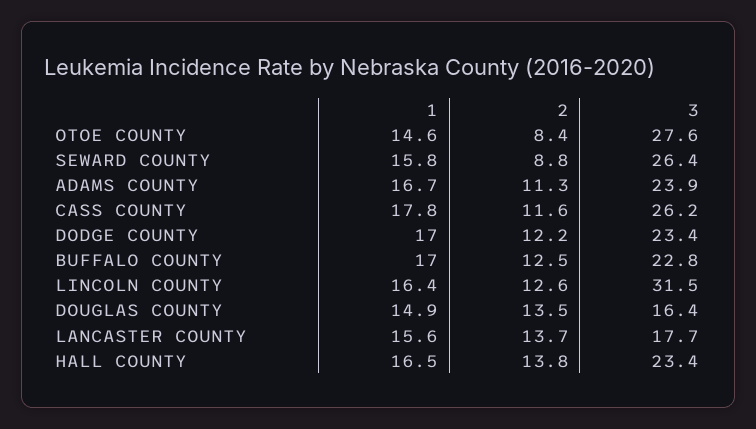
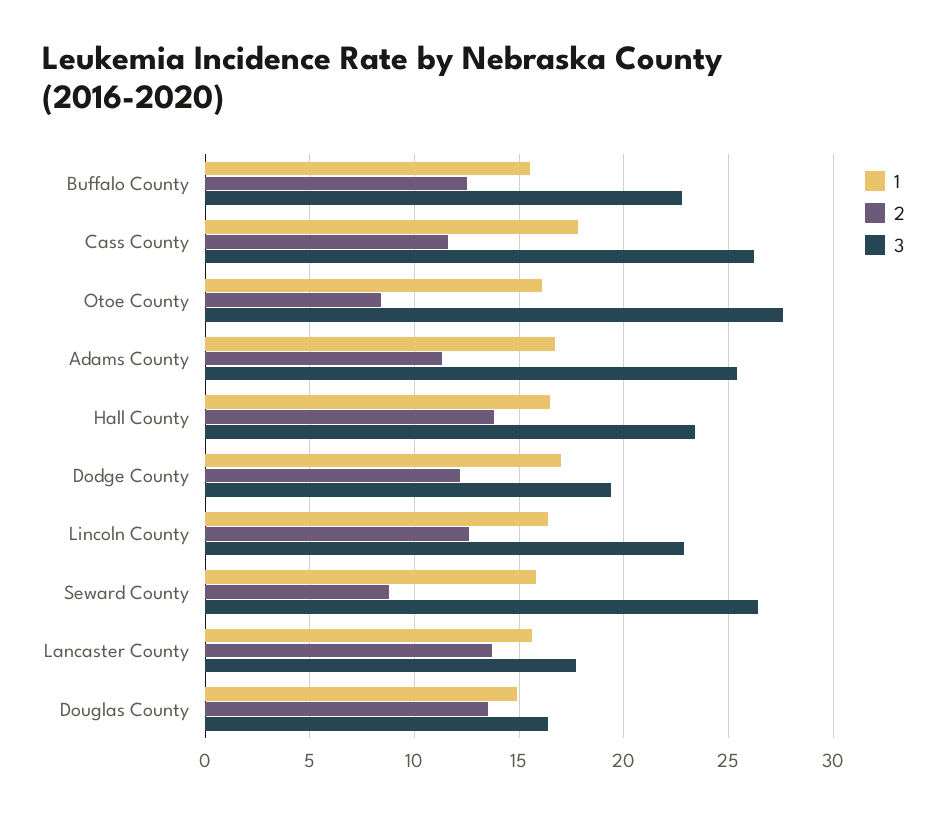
1, OTOE COUNTY: 14.6 -> 16
3, ADAMS COUNTY: 23.9 -> 25.5
3, DODGE COUNTY: 23.4 -> 19.5
1, BUFFALO COUNTY: 17 -> 15.5
3, LINCOLN COUNTY: 31.5 -> 23

